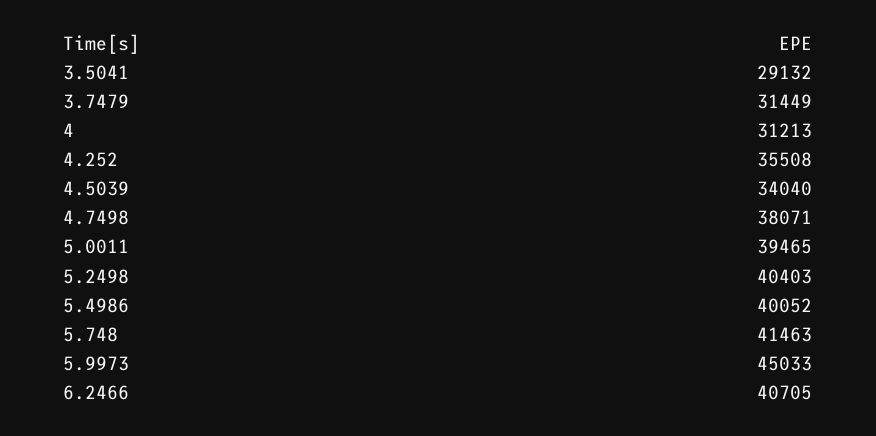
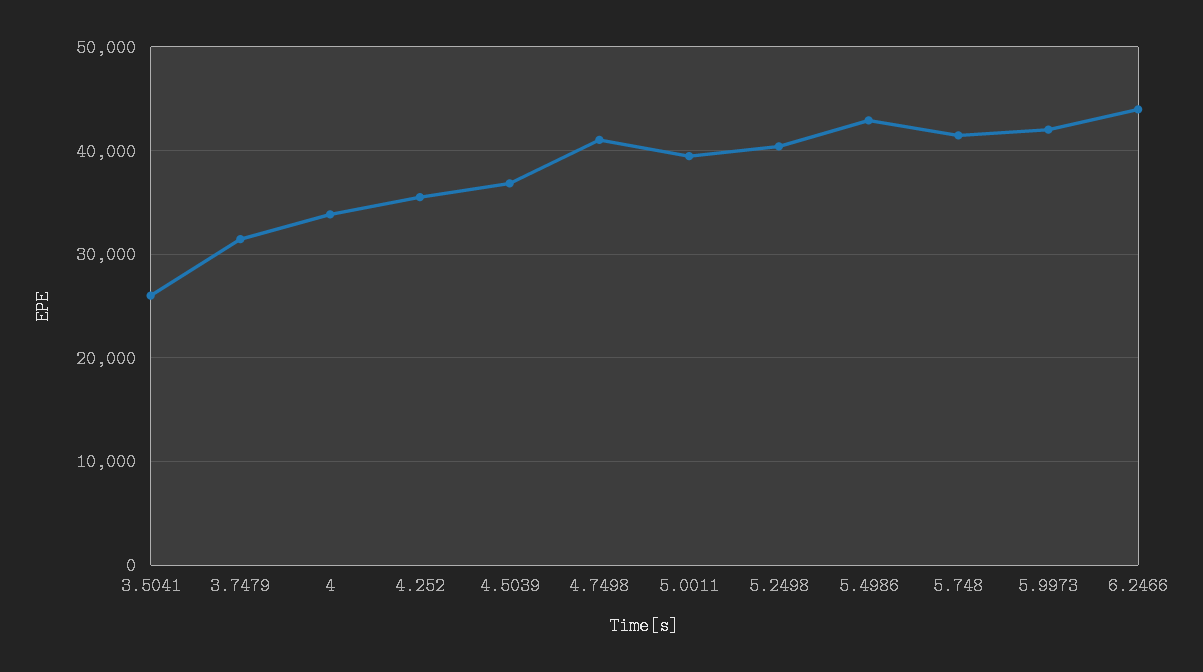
3.5041: 29132 -> 26000
4: 31213 -> 34000
4.5039: 34040 -> 37000
4.7498: 38071 -> 41000
5.4986: 40052 -> 43000
5.9973: 45033 -> 42000
6.2466: 40705 -> 44000

